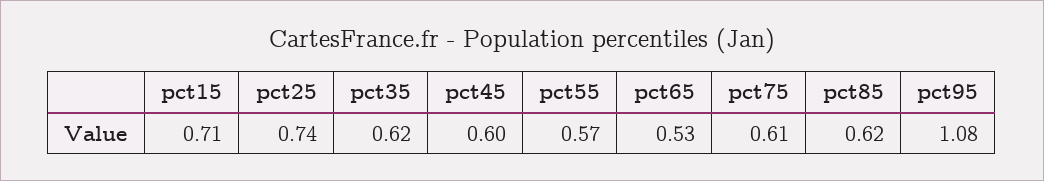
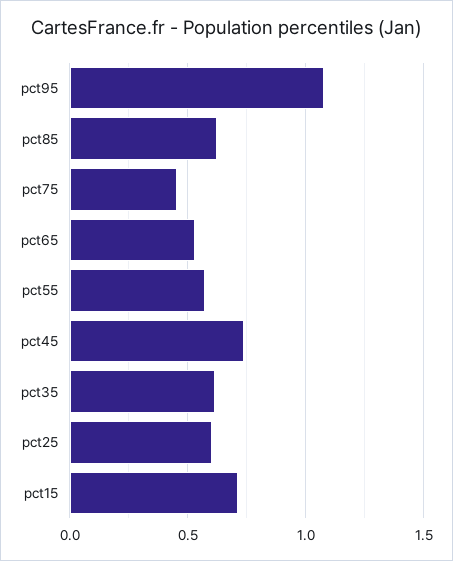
pct25: 0.74 -> 0.6
pct45: 0.6 -> 0.75
pct75: 0.61 -> 0.45

